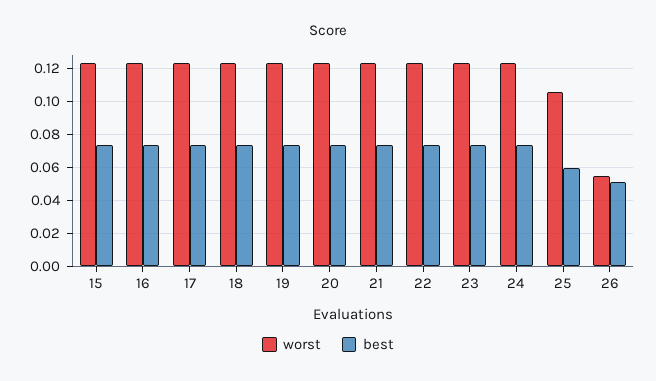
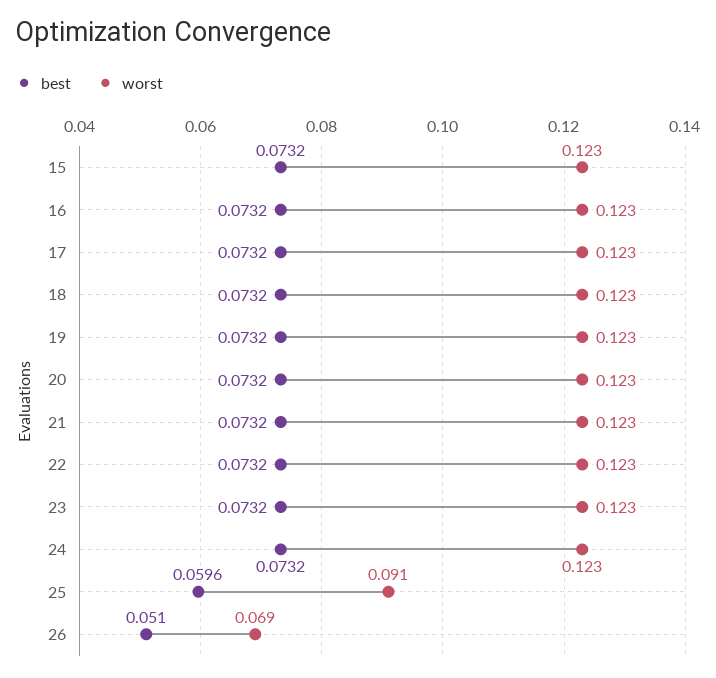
worst, 25: 0.105 -> 0.091
worst, 26: 0.055 -> 0.069

